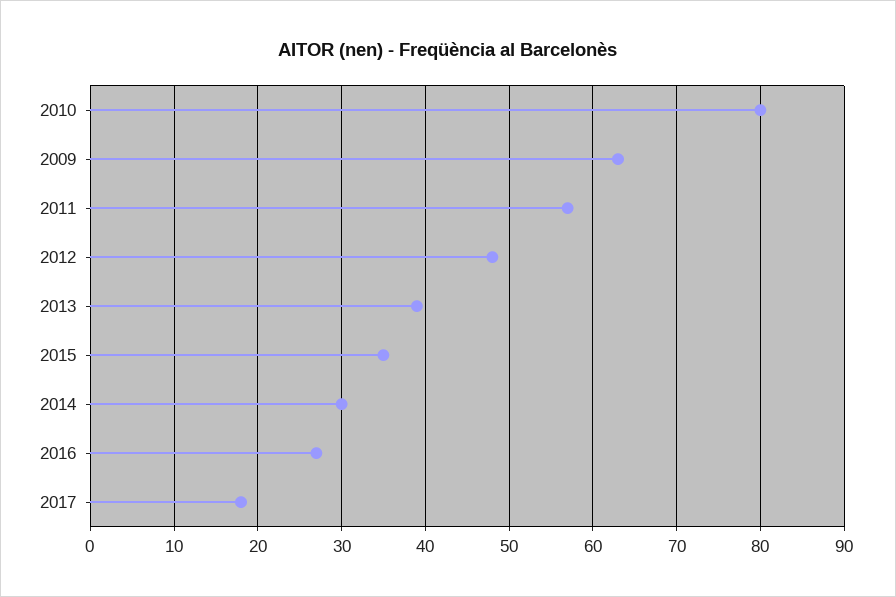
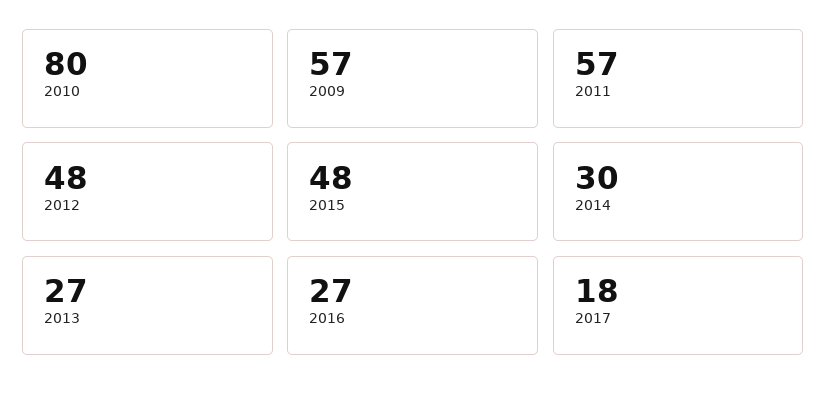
2009: 63 -> 57
2013: 39 -> 27
2015: 35 -> 48

